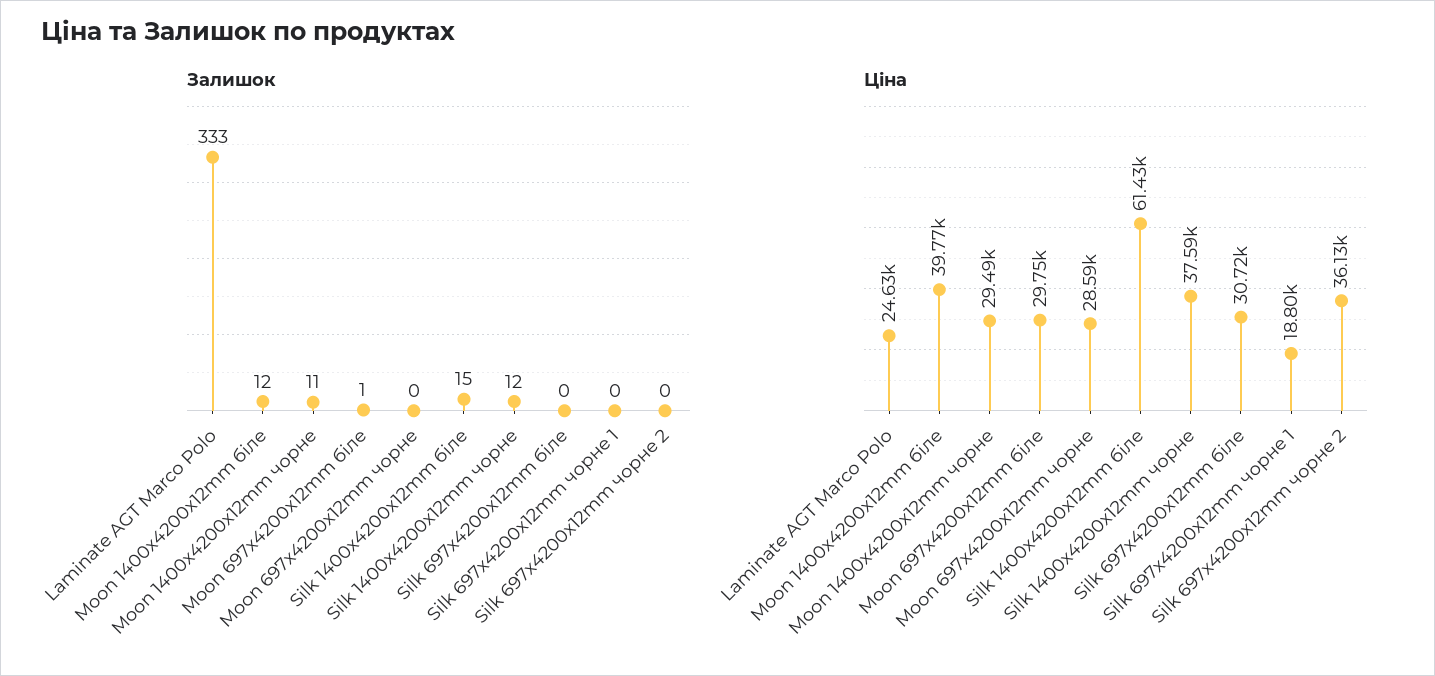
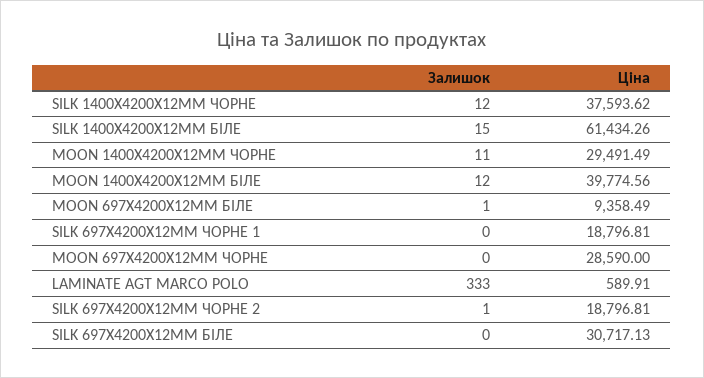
Залишок, Silk 697x4200x12mm чорне 2: 0 -> 1
Ціна, Laminate AGT Marco Polo: 24630 -> 589.91
Ціна, Moon 697x4200x12mm біле: 29750 -> 9358.49
Ціна, Silk 697x4200x12mm чорне 2: 36130 -> 18796.81

